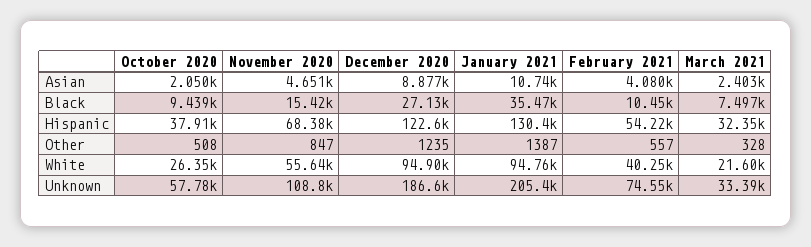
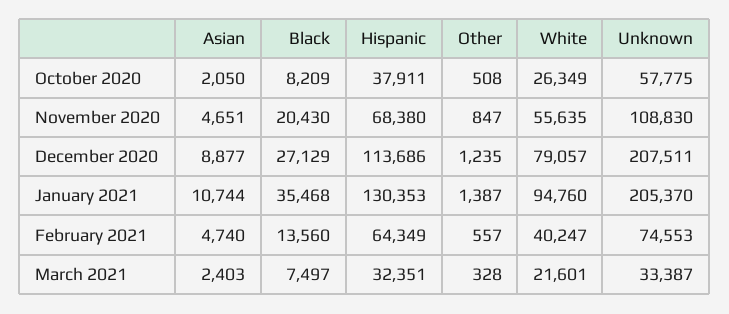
February 2021, Asian: 4080 -> 4740
October 2020, Black: 9439 -> 8209
November 2020, Black: 15420 -> 20430
February 2021, Black: 10450 -> 13560
December 2020, Hispanic: 122600 -> 113686
February 2021, Hispanic: 54220 -> 64349
December 2020, White: 94900 -> 79057
December 2020, Unknown: 186600 -> 207511

